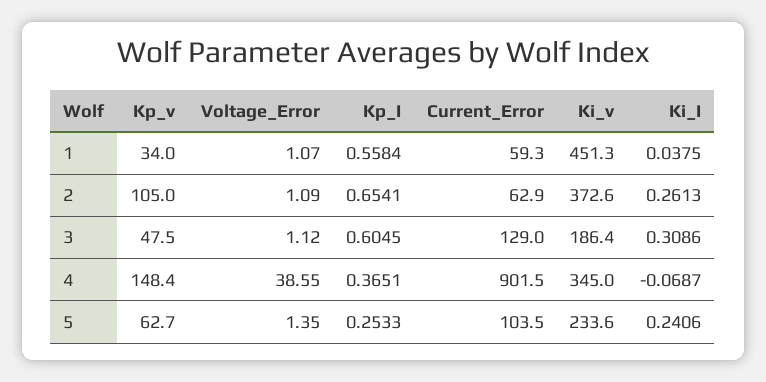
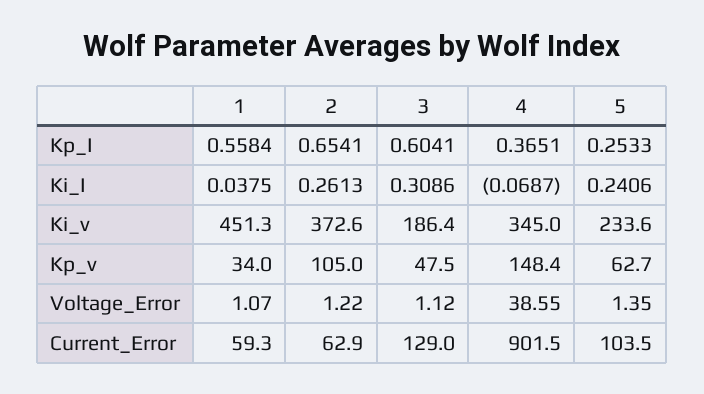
Voltage_Error, 2: 1.09 -> 1.22
Kp_I, 3: 0.6045 -> 0.6041

